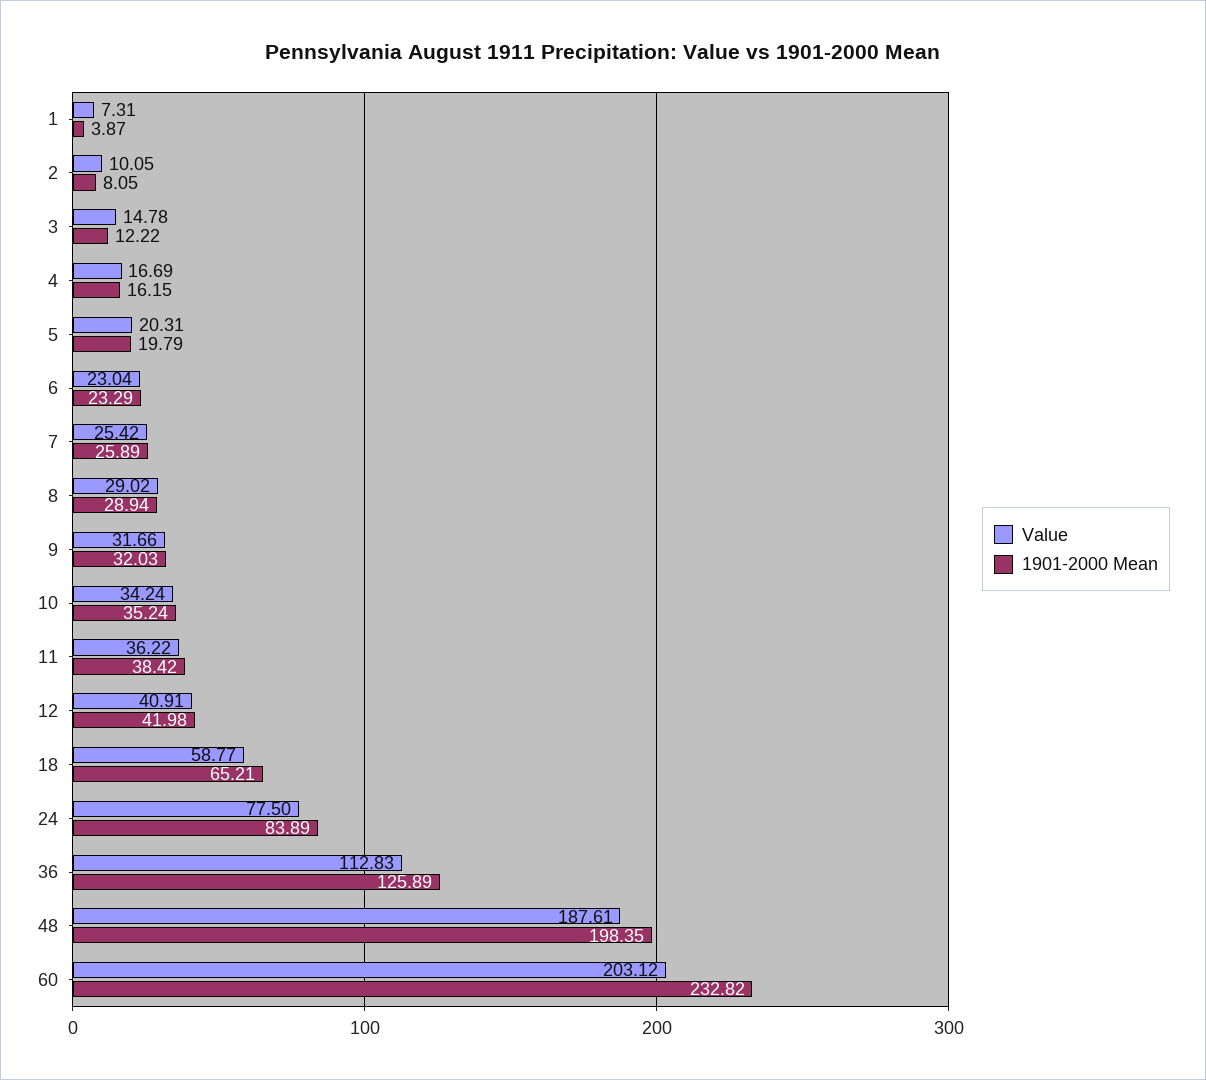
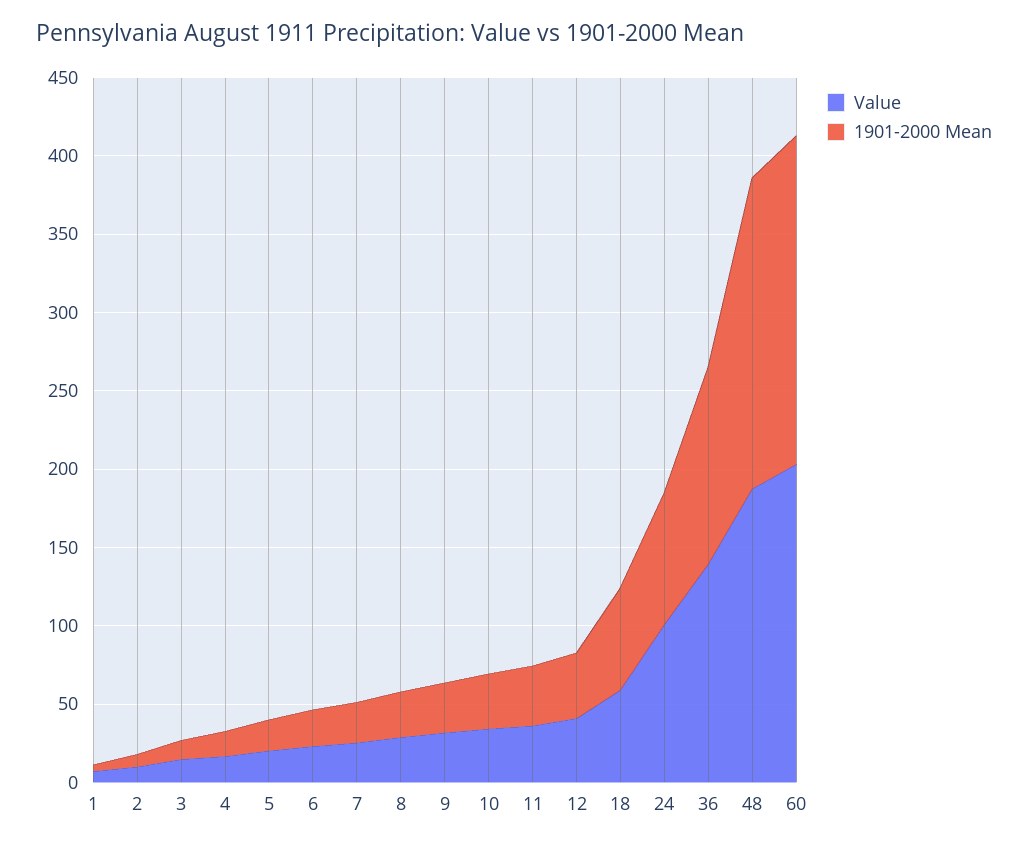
Value, 24: 77.5 -> 100
Value, 36: 112.83 -> 140
1901-2000 Mean, 60: 232.82 -> 210

